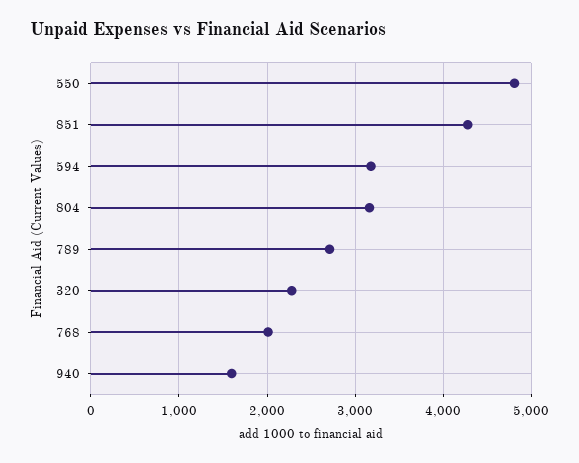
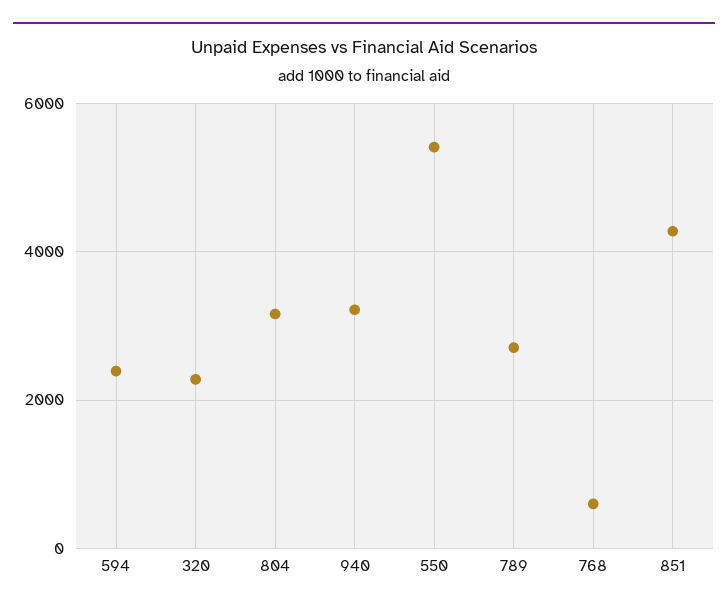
550: 4800 -> 5400
594: 3200 -> 2400
768: 2000 -> 600
940: 1600 -> 3200

